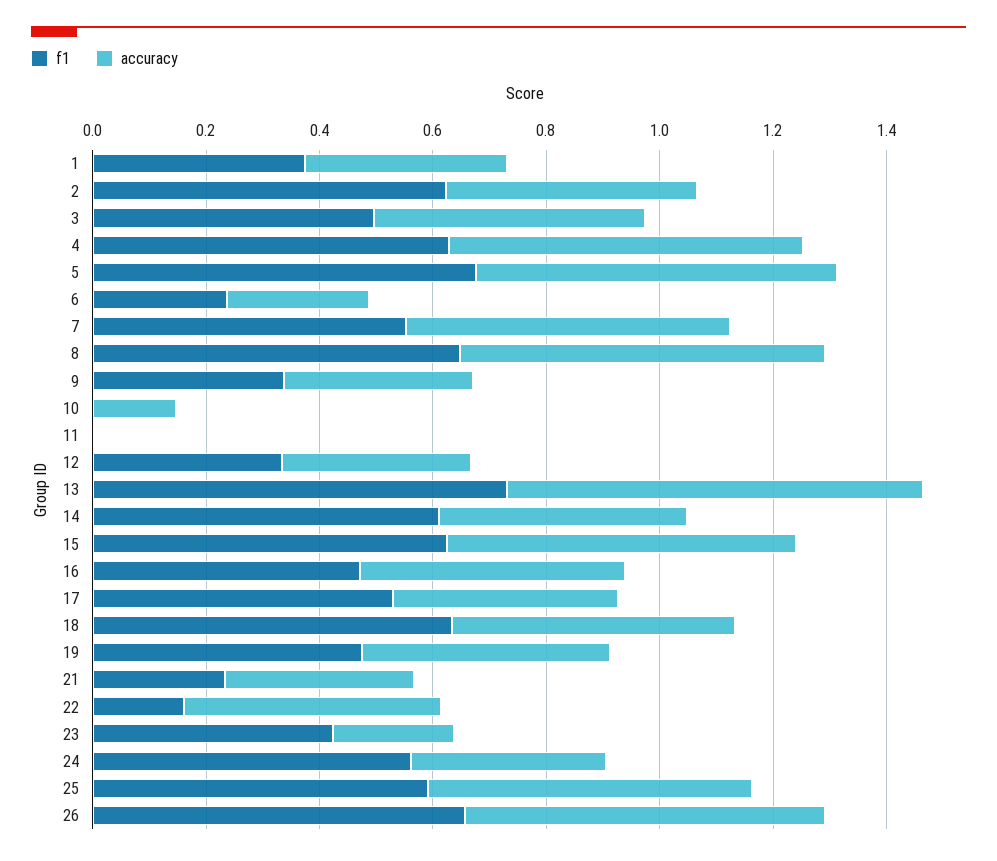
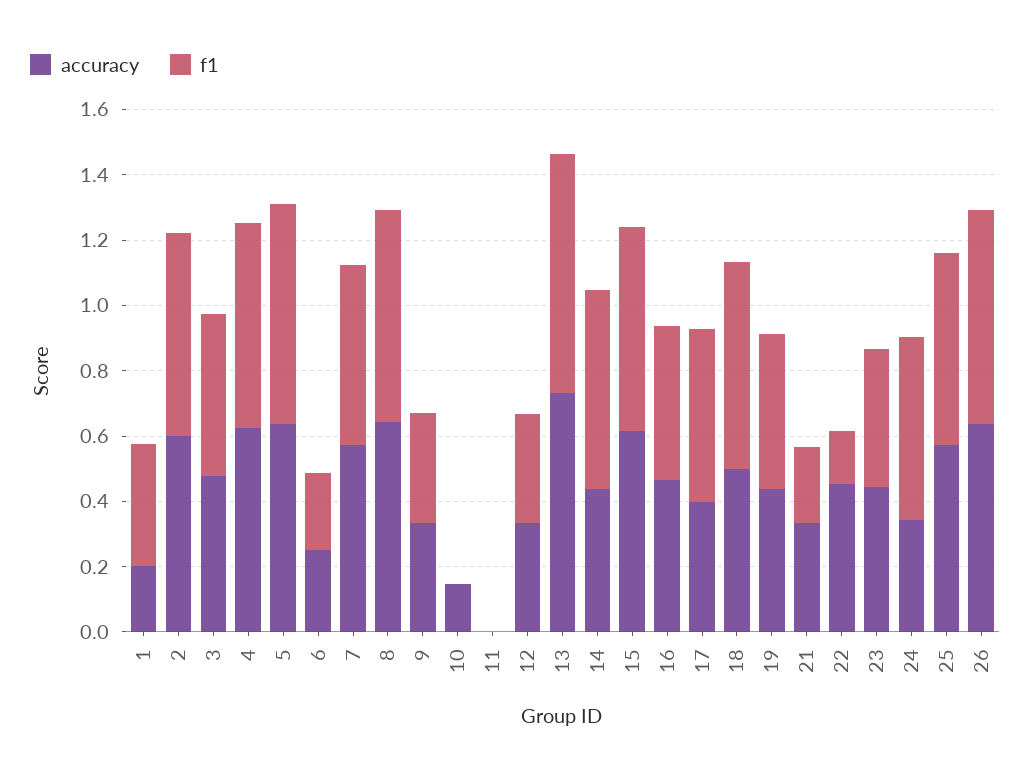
accuracy, 1: 0.35 -> 0.2
accuracy, 2: 0.45 -> 0.6
accuracy, 23: 0.2 -> 0.45

